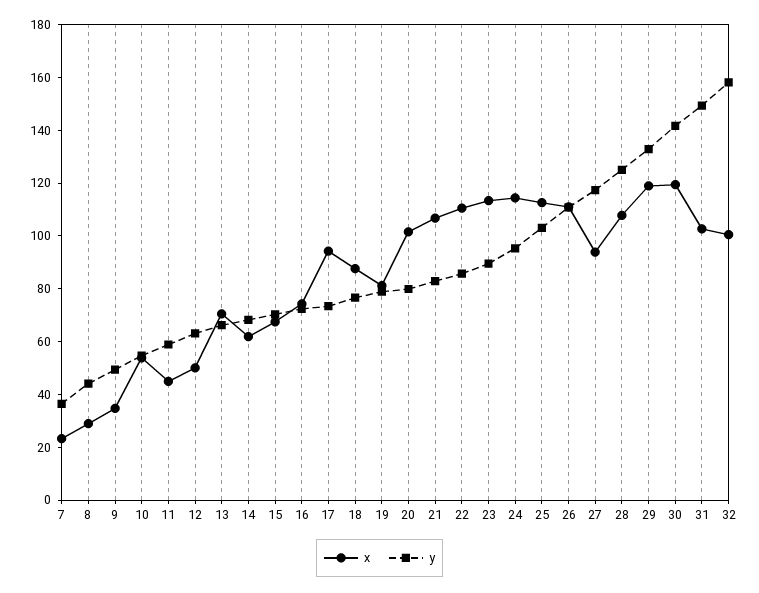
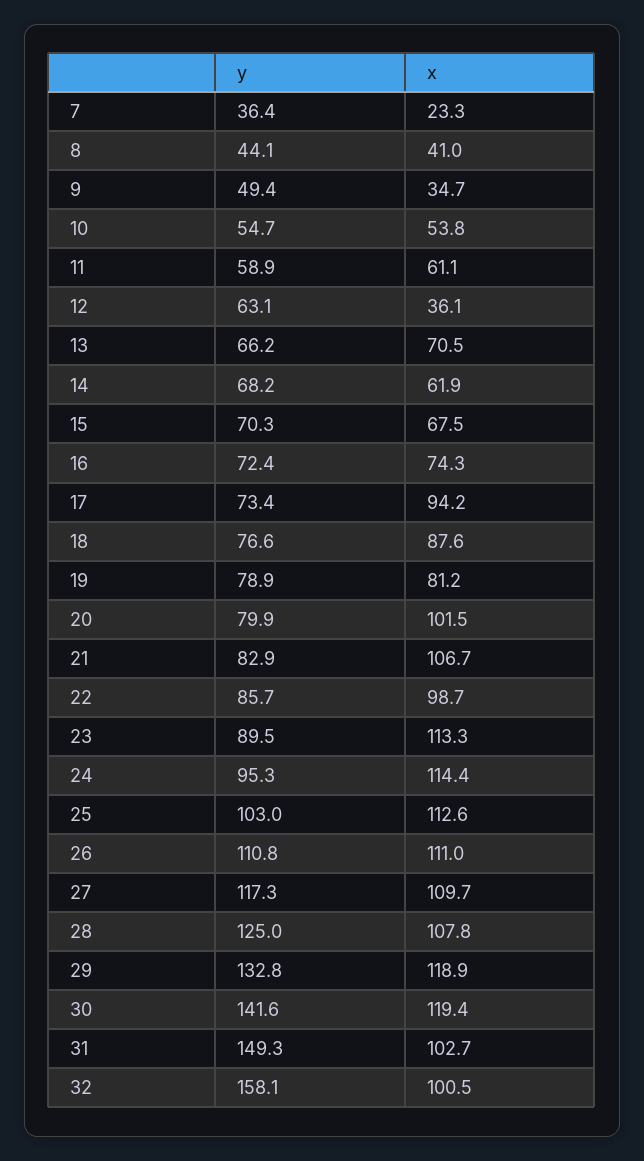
x, 8: 30 -> 41
x, 11: 45 -> 61.1
x, 12: 50 -> 36.1
x, 22: 110 -> 98.7
x, 27: 95 -> 109.7

